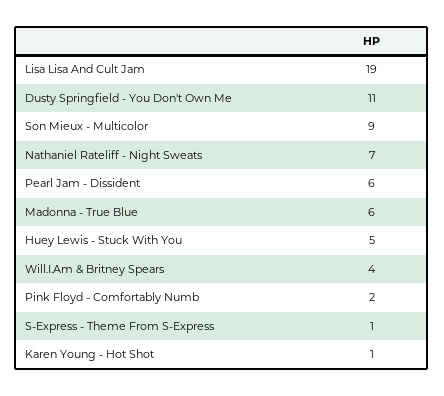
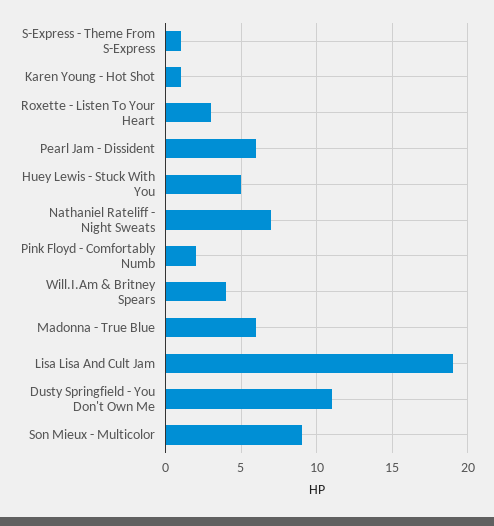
Roxette - Listen To Your Heart: none -> 3

